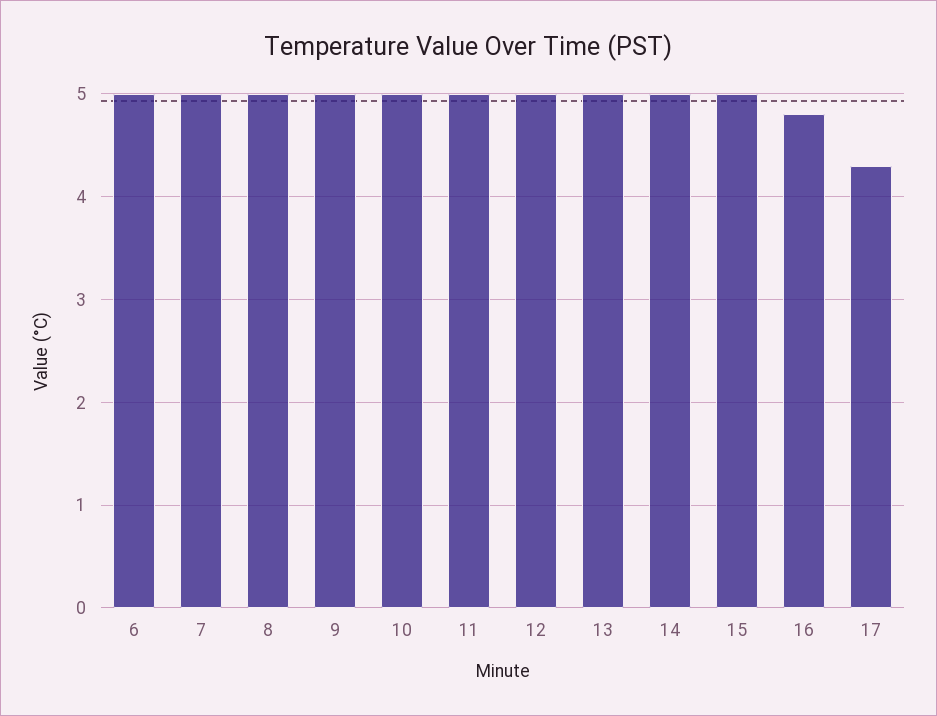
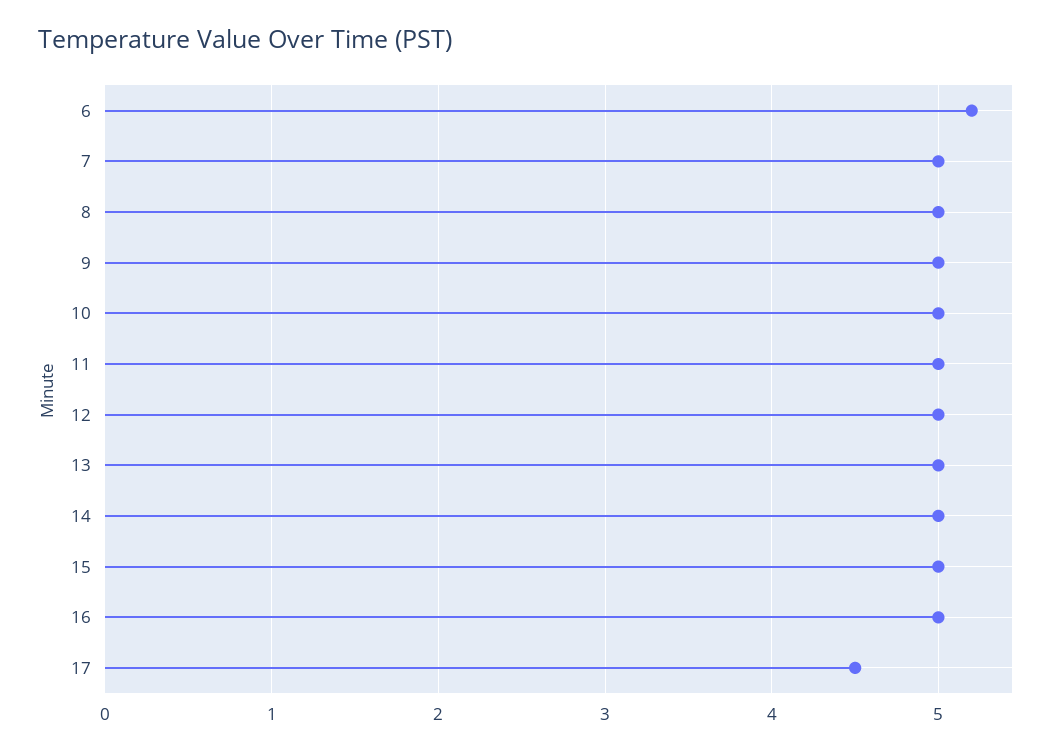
6: 5 -> 5.2
16: 4.8 -> 5
17: 4.3 -> 4.5

